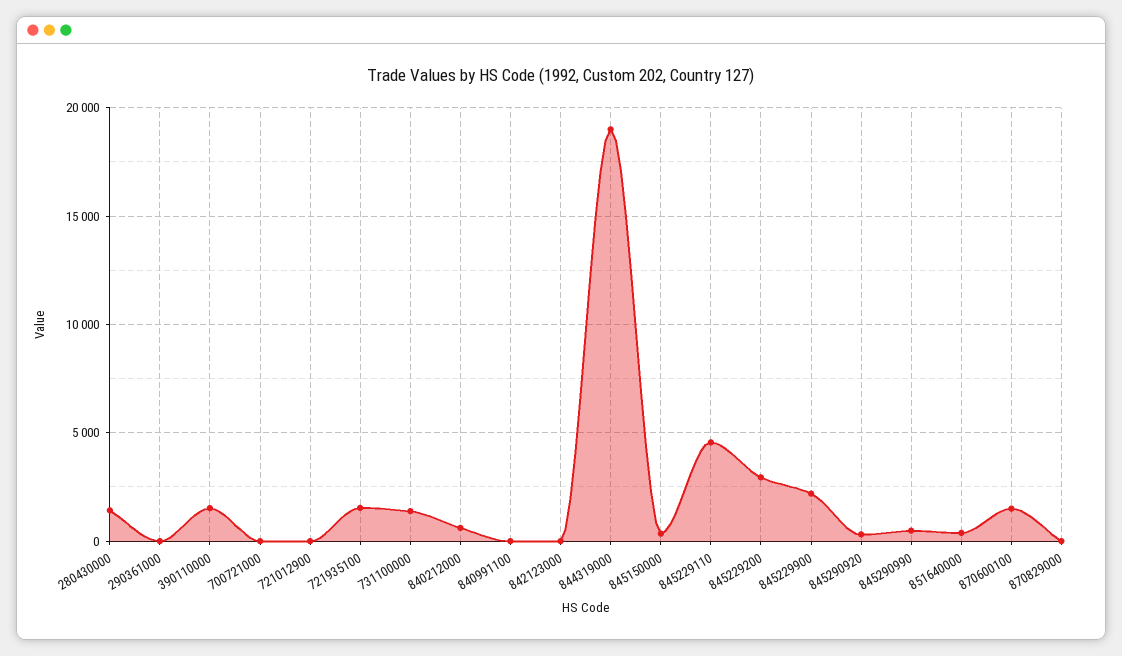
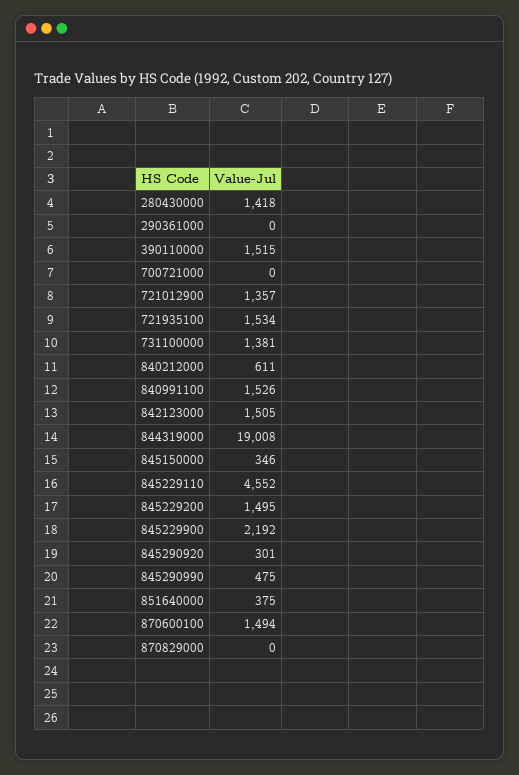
721012900: 0 -> 1357
840991100: 0 -> 1526
842123000: 0 -> 1505
845229200: 3000 -> 1495

